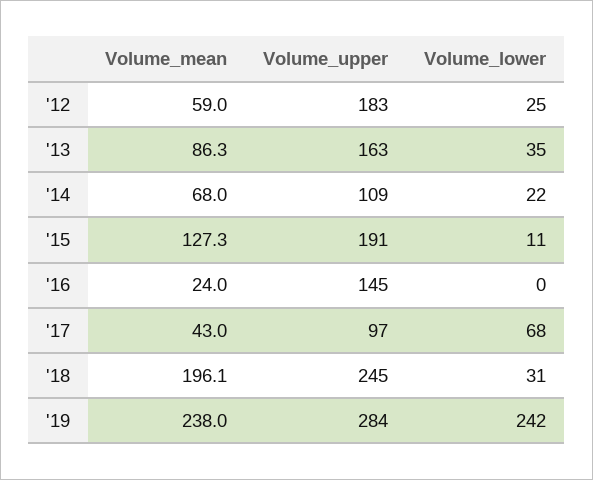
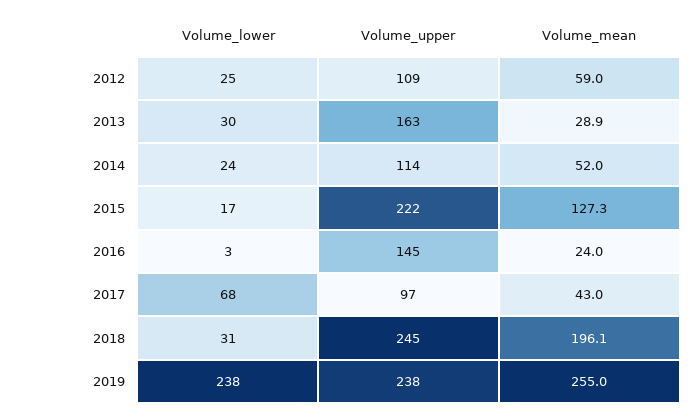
Volume_upper, '12: 183 -> 109
Volume_mean, '13: 86.3 -> 28.9
Volume_lower, '13: 35 -> 30
Volume_mean, '14: 68 -> 52
Volume_upper, '14: 109 -> 114
Volume_lower, '14: 22 -> 24
Volume_upper, '15: 191 -> 222
Volume_lower, '15: 11 -> 17
Volume_lower, '16: 0 -> 3
Volume_mean, '19: 238 -> 255
Volume_upper, '19: 284 -> 238
Volume_lower, '19: 242 -> 238

